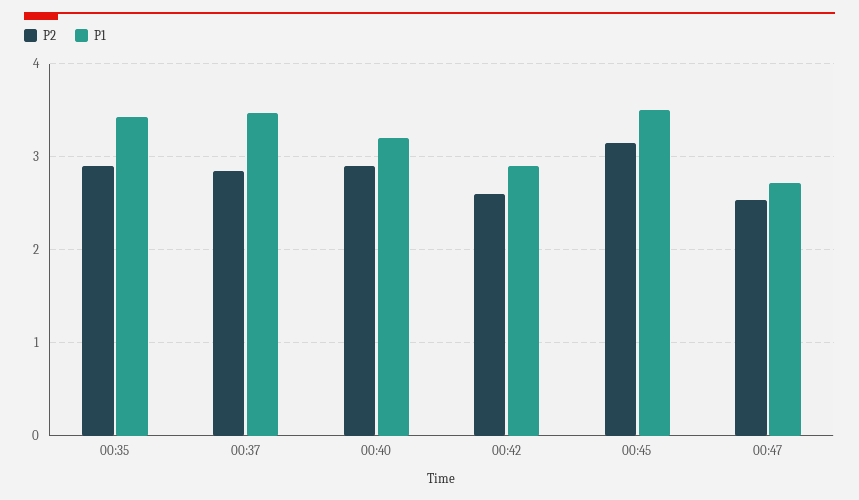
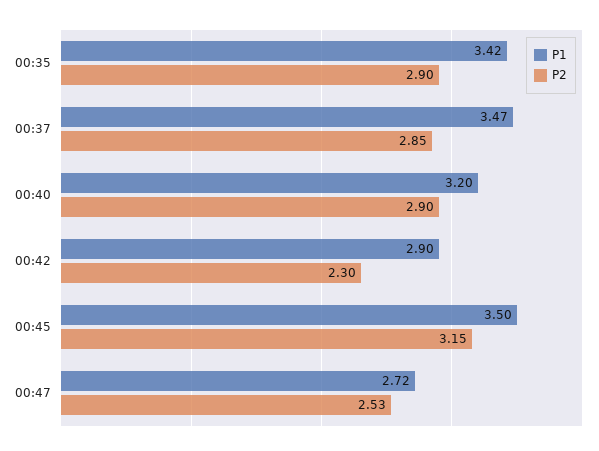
P2, 00:42: 2.6 -> 2.3

